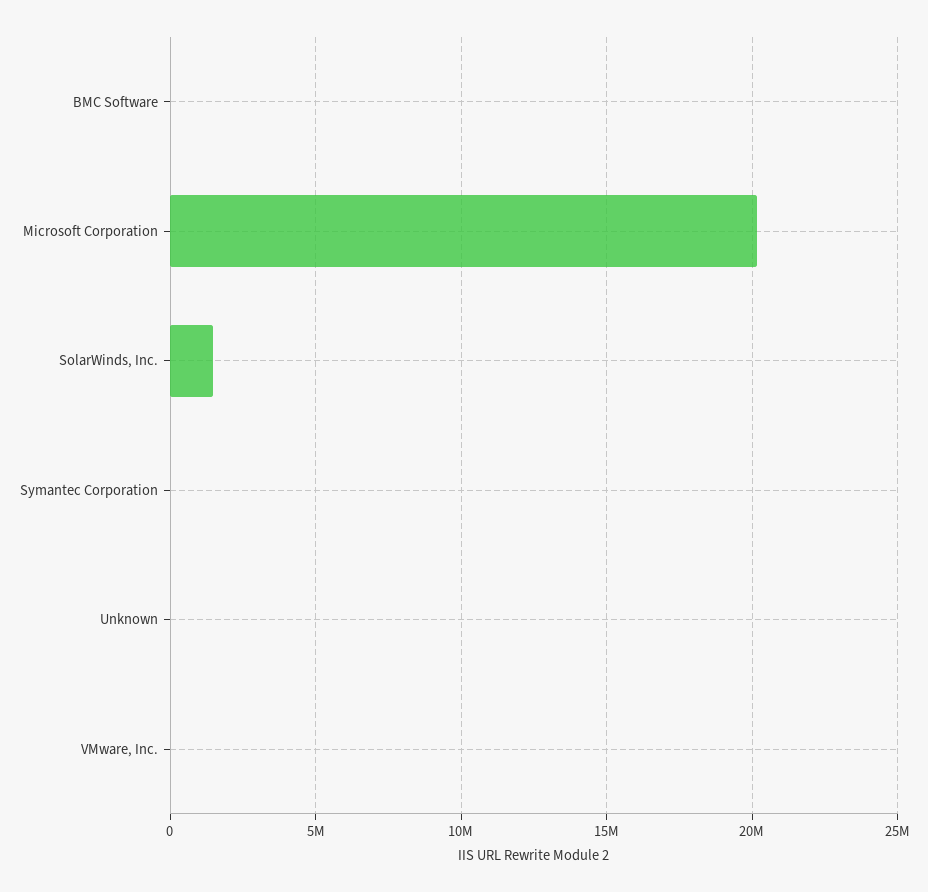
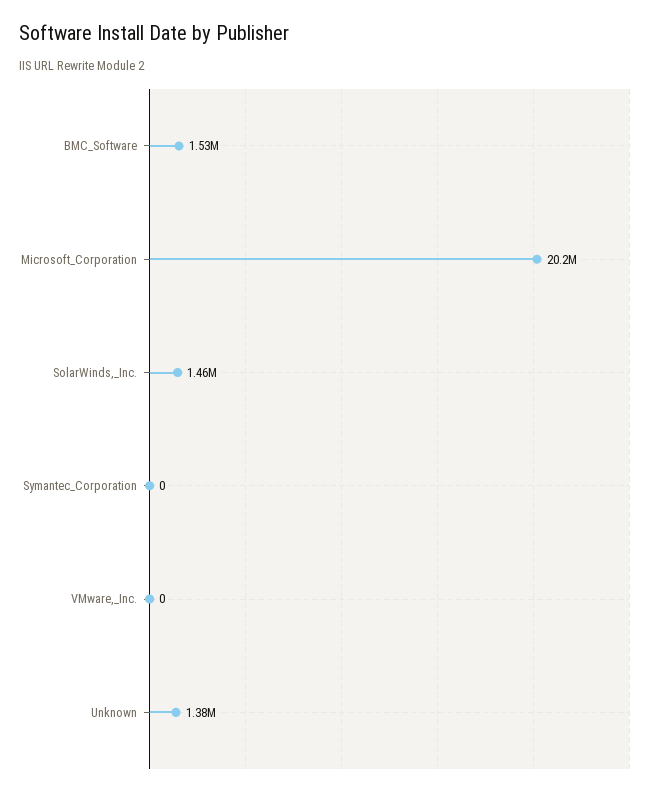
BMC Software: 0 -> 1530000
Unknown: 0 -> 1380000

